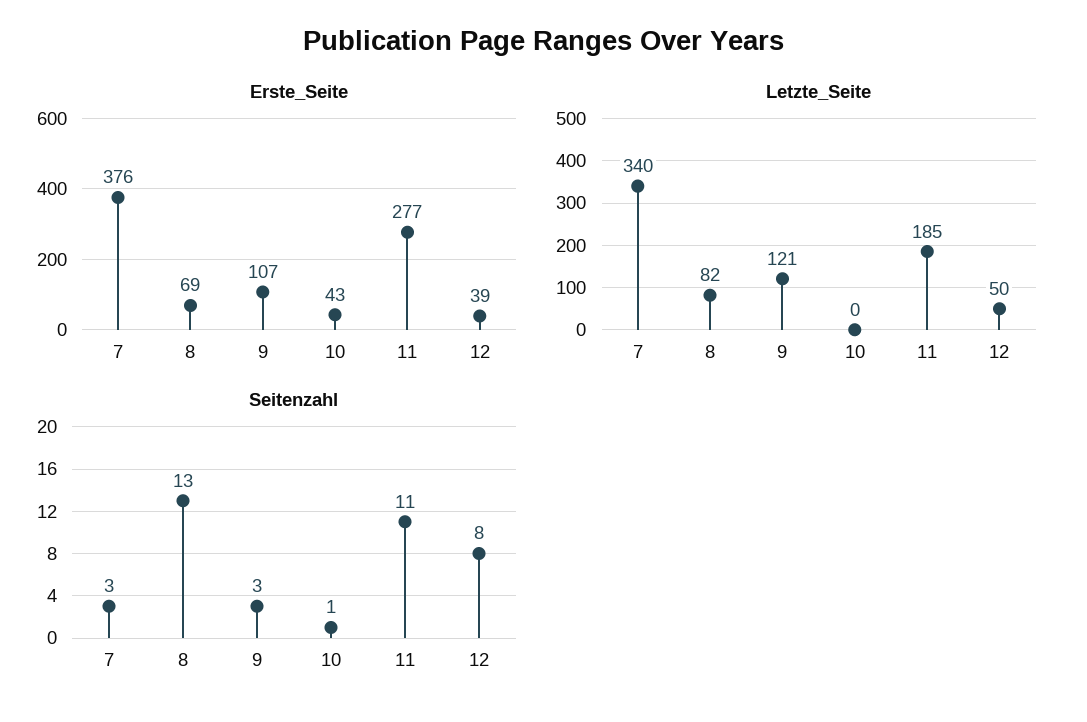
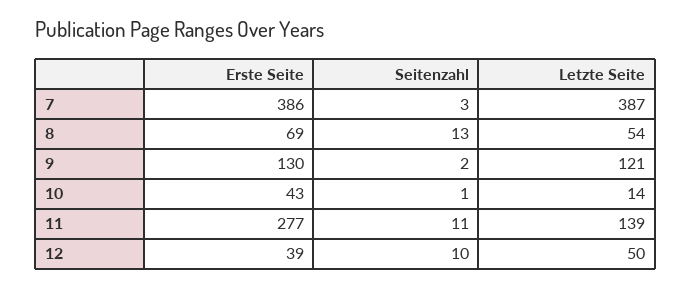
Erste_Seite, 7: 376 -> 386
Erste_Seite, 9: 107 -> 130
Letzte_Seite, 7: 340 -> 387
Letzte_Seite, 8: 82 -> 54
Letzte_Seite, 10: 0 -> 14
Letzte_Seite, 11: 185 -> 139
Seitenzahl, 9: 3 -> 2
Seitenzahl, 12: 8 -> 10

